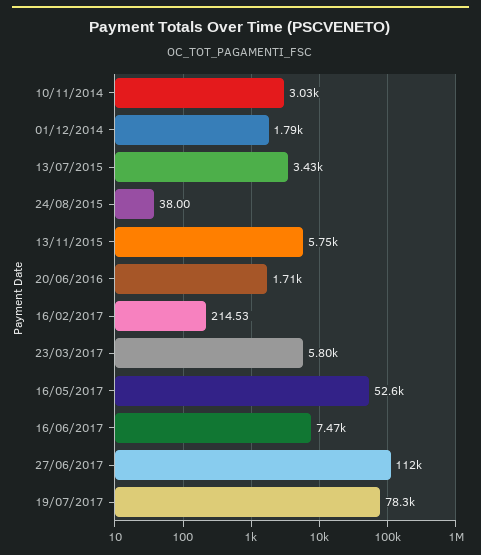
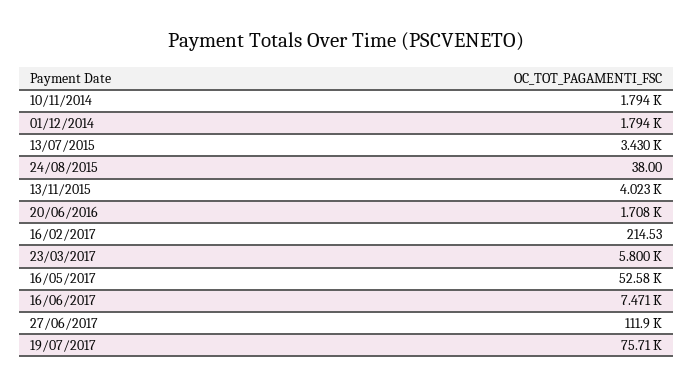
10/11/2014: 3030 -> 1794
13/11/2015: 5750 -> 4023
19/07/2017: 78300 -> 75710

